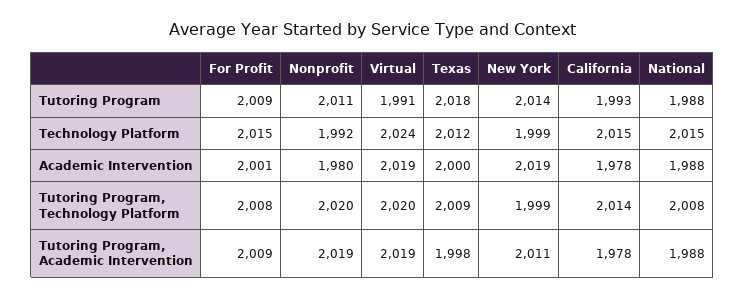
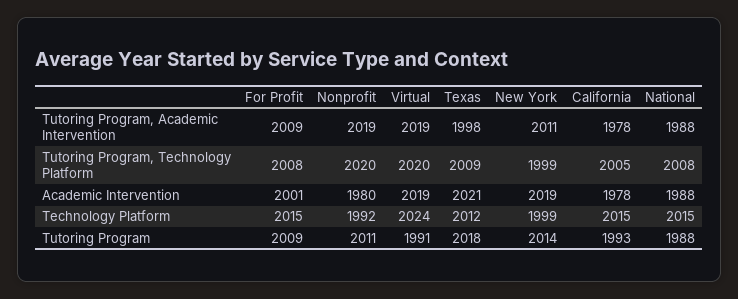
Texas, Academic Intervention: 2000 -> 2021
California, Tutoring Program, Technology Platform: 2014 -> 2005

